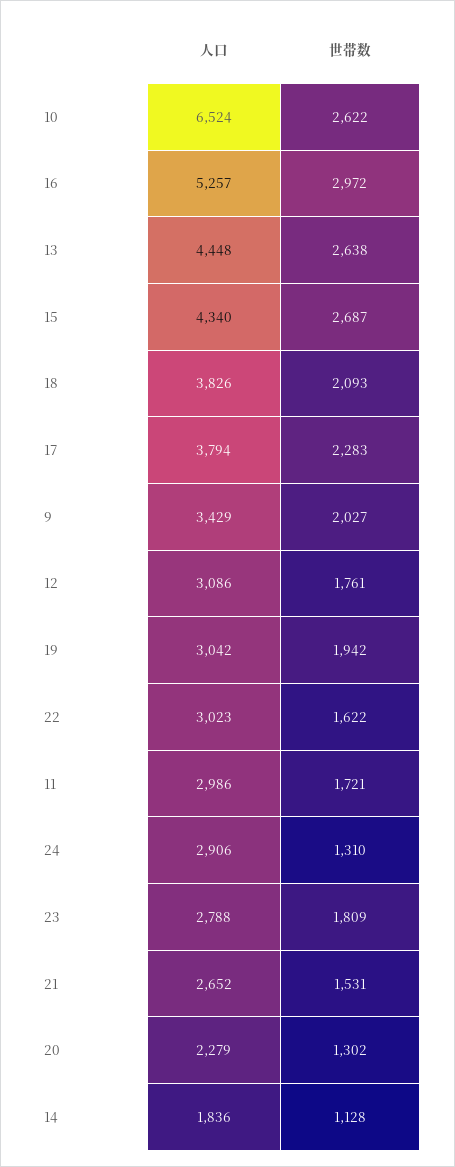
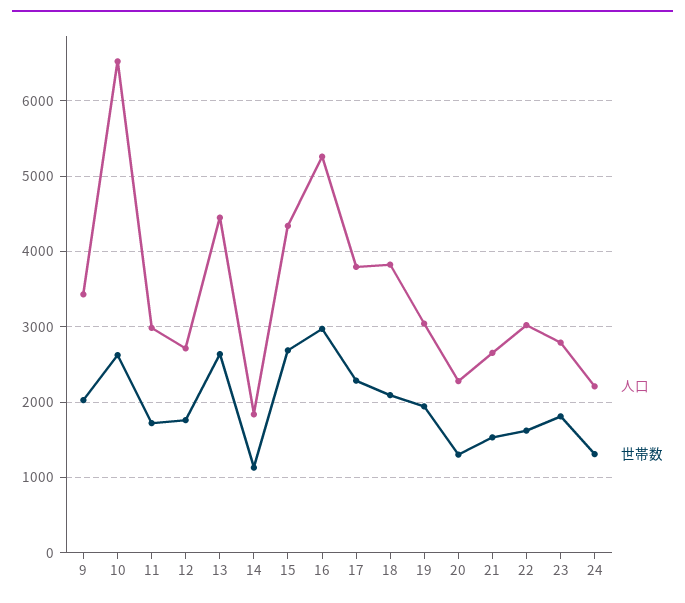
人口, 12: 3086 -> 2700
人口, 24: 2906 -> 2200

